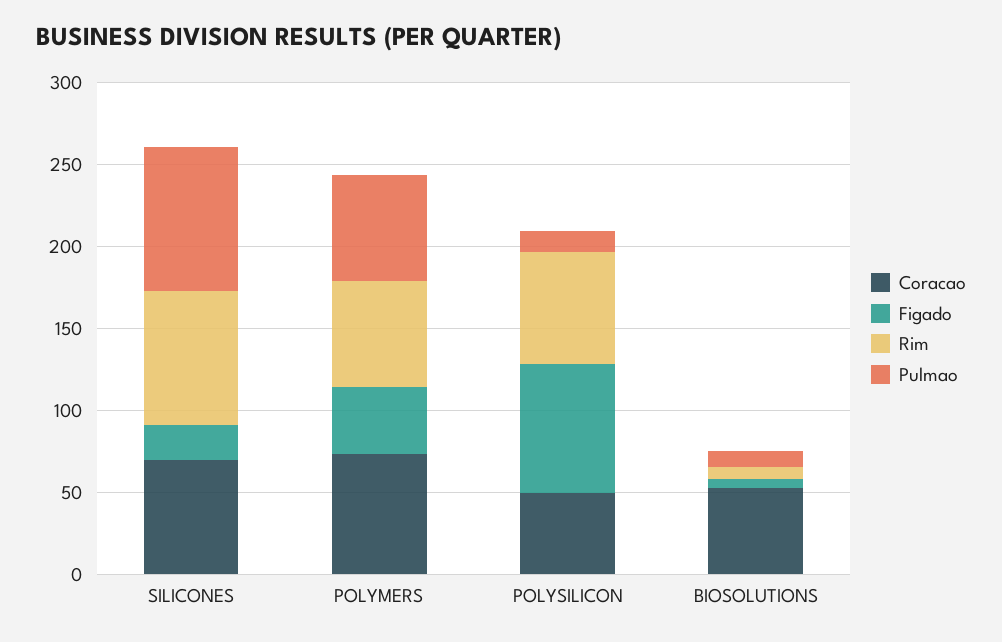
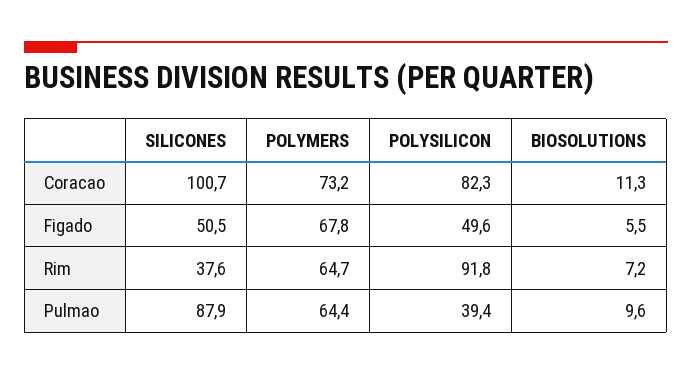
Coracao, SILICONES: 70 -> 100.7
Figado, SILICONES: 20 -> 50.5
Rim, SILICONES: 80 -> 37.6
Figado, POLYMERS: 40 -> 67.8
Coracao, POLYSILICON: 50 -> 82.3
Figado, POLYSILICON: 80 -> 49.6
Rim, POLYSILICON: 70 -> 91.8
Pulmao, POLYSILICON: 10 -> 39.4
Coracao, BIOSOLUTIONS: 50 -> 11.3

